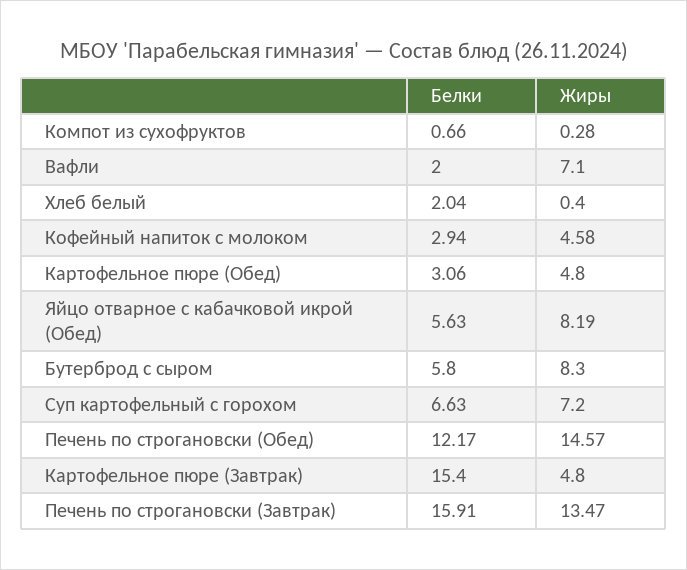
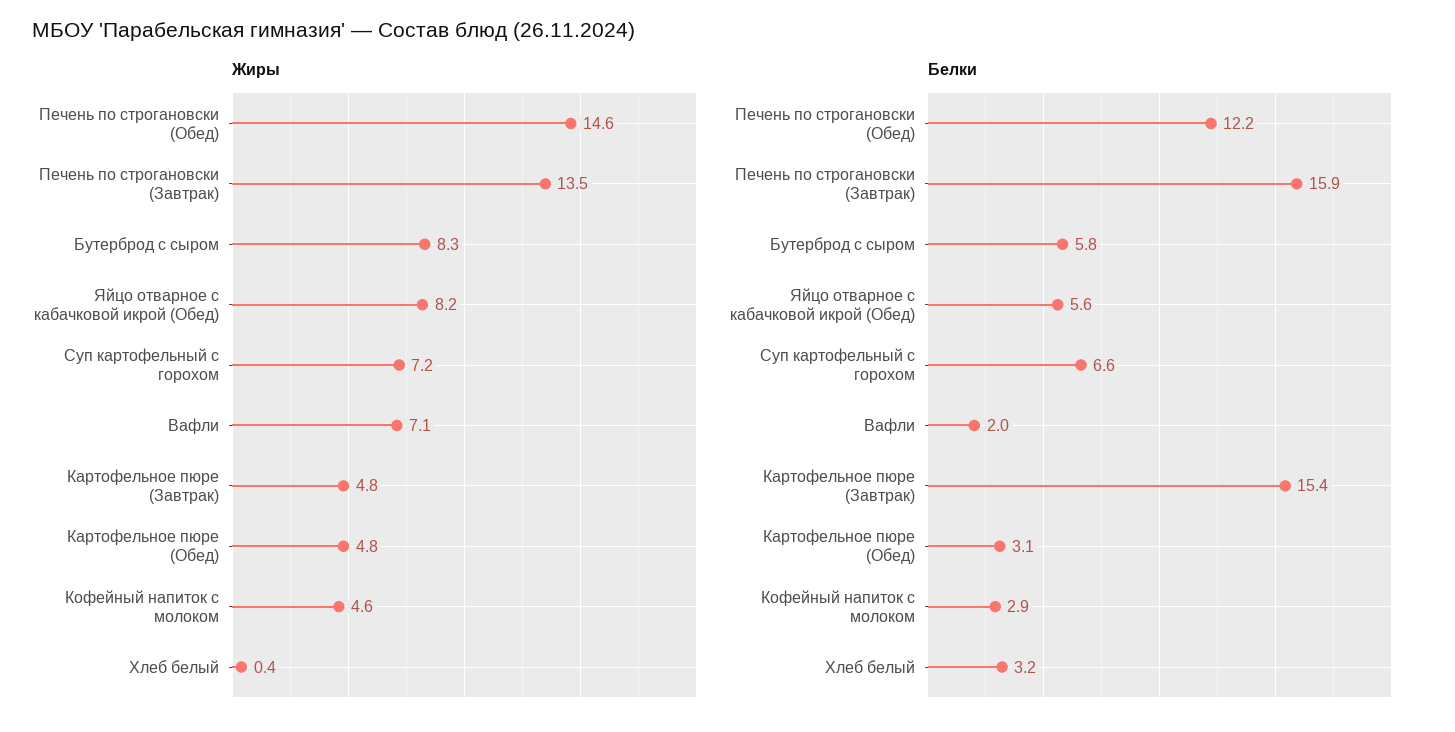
Белки, Компот из сухофруктов: 0.66 -> none
Жиры, Компот из сухофруктов: 0.28 -> none
Белки, Хлеб белый: 2.04 -> 3.2

